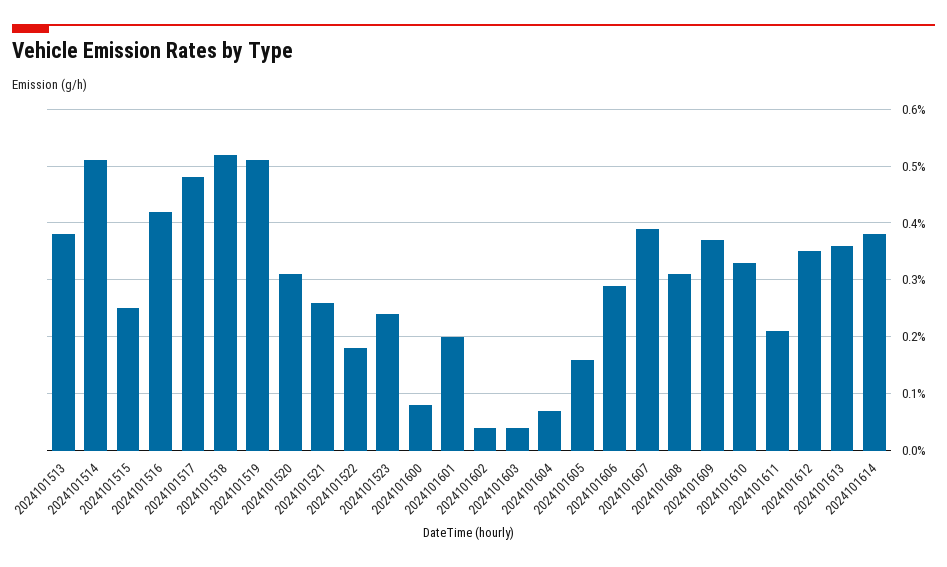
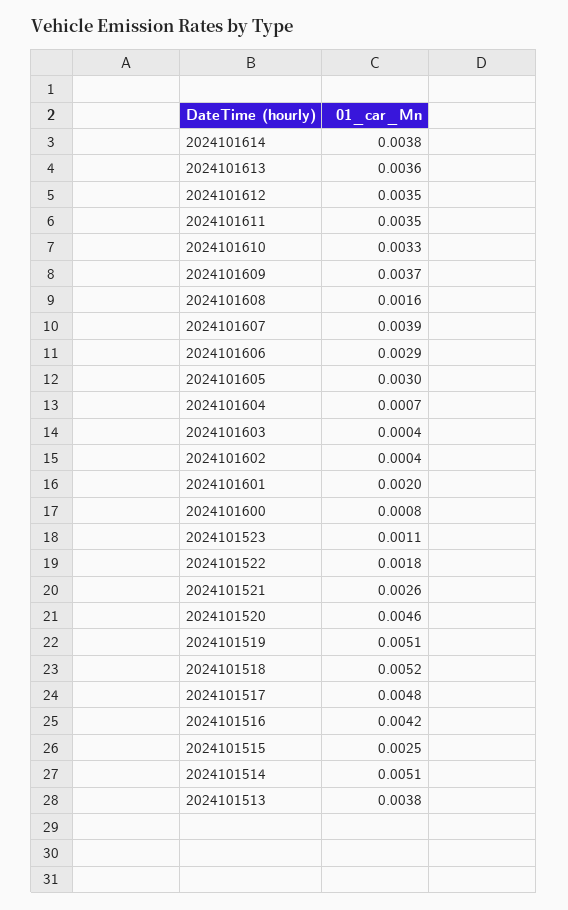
2024101520: 0.003 -> 0.0046
2024101523: 0.0025 -> 0.0011
2024101605: 0.0015 -> 0.003
2024101608: 0.003 -> 0.0016
2024101611: 0.002 -> 0.0035

